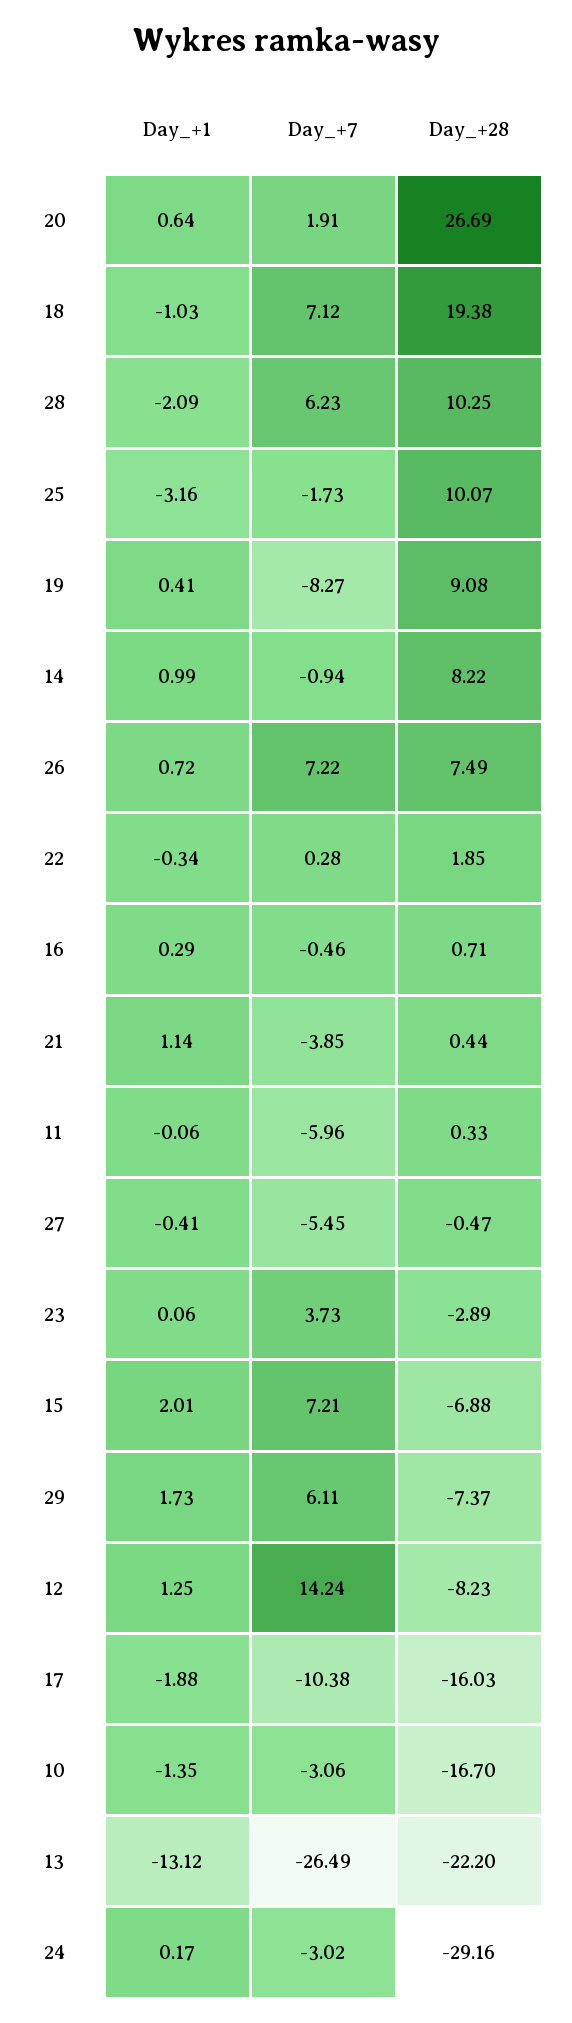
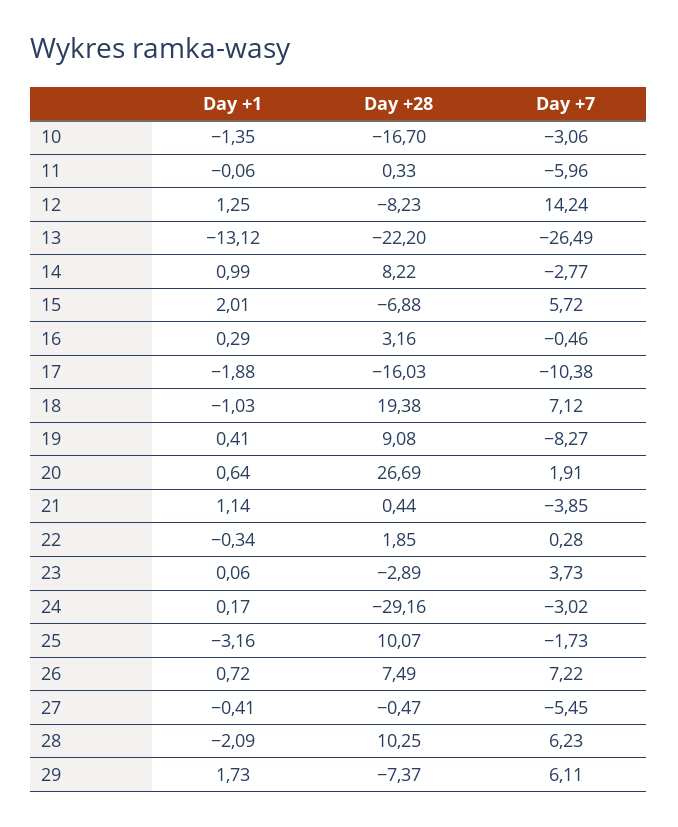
Day_+7, 14: -0.94 -> -2.77
Day_+28, 16: 0.71 -> 3.16
Day_+7, 15: 7.21 -> 5.72

